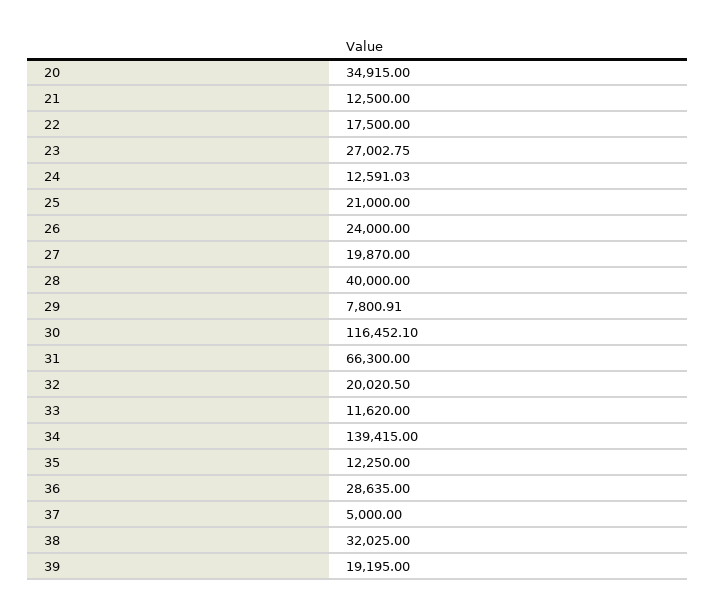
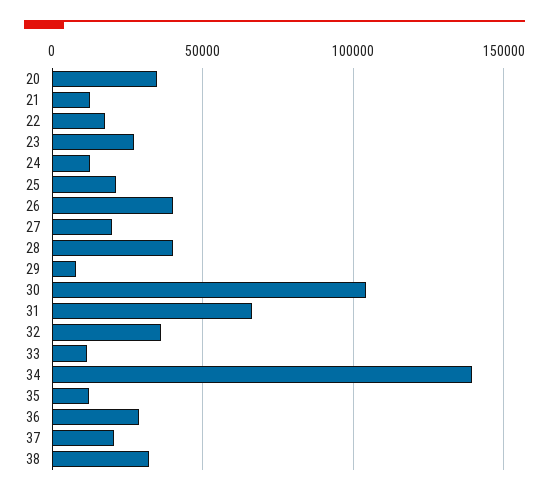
26: 24000 -> 40000
30: 116452.1 -> 105000
32: 20020.5 -> 35000
37: 5000 -> 20000
39: 19195 -> none

